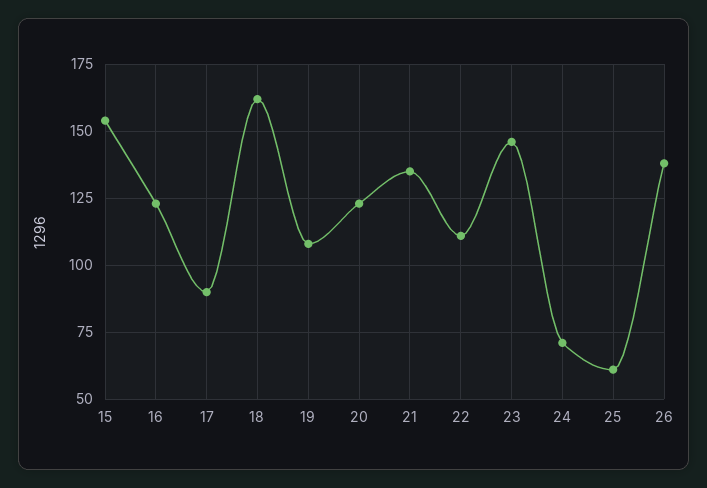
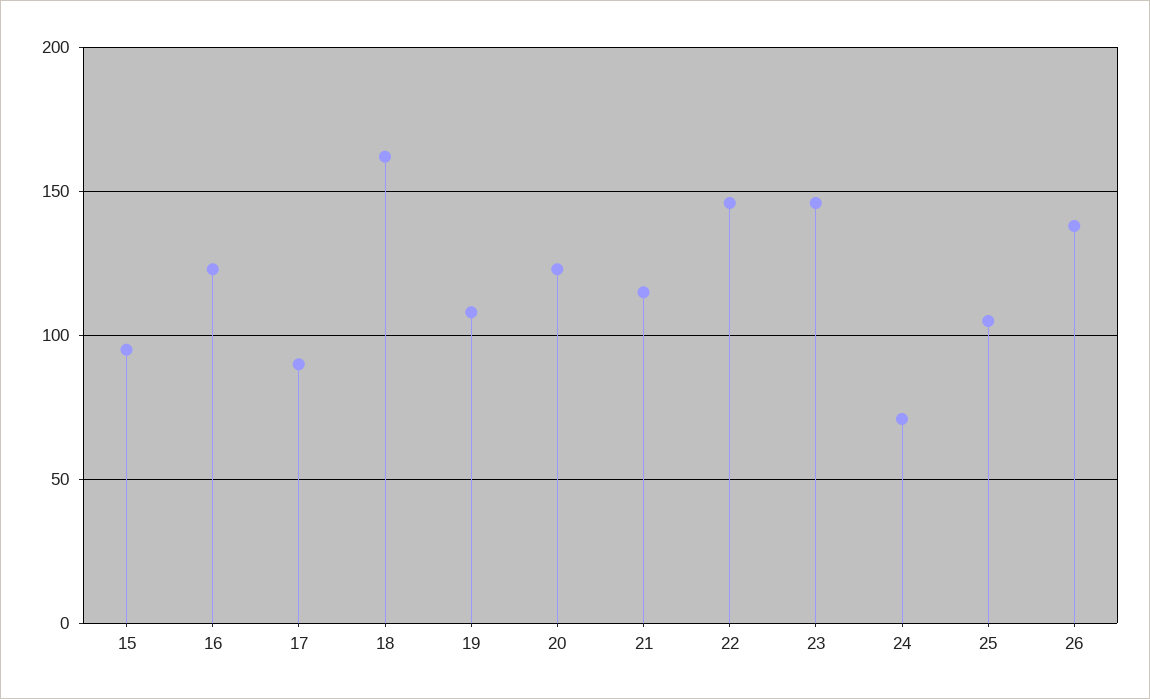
15: 155 -> 95
21: 135 -> 115
22: 110 -> 145
25: 60 -> 105

